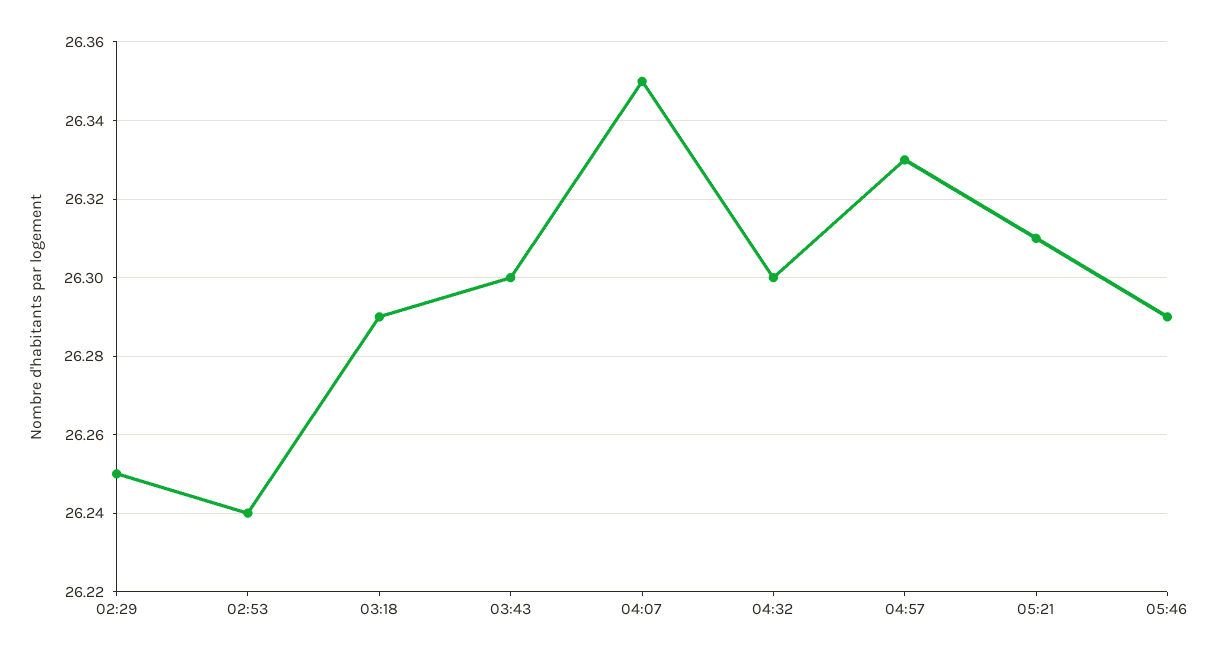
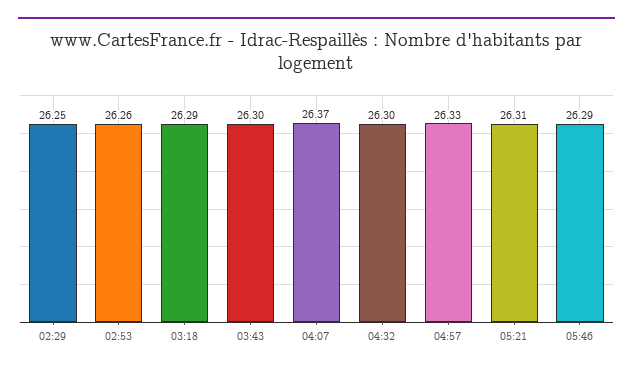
02:53: 26.24 -> 26.26
04:07: 26.35 -> 26.37

